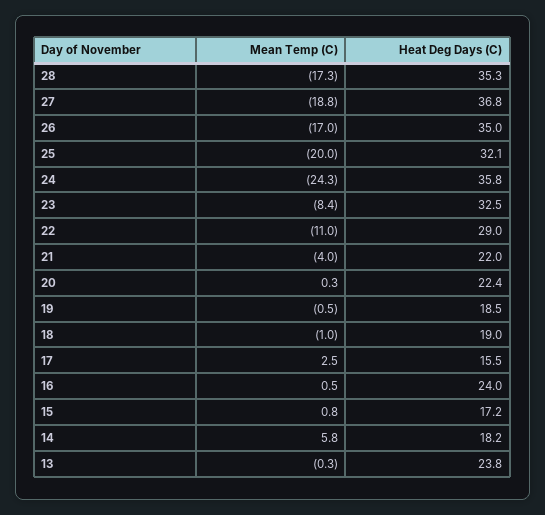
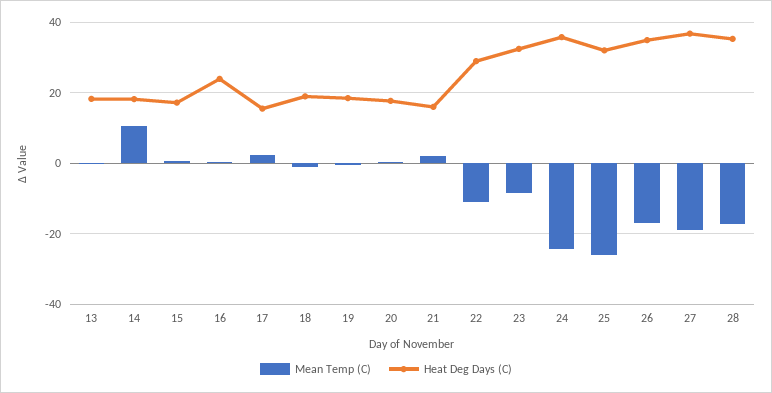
Mean Temp (C), 25: -20 -> -26
Mean Temp (C), 21: -4 -> 2
Heat Deg Days (C), 21: 22 -> 16
Heat Deg Days (C), 20: 22.4 -> 18
Mean Temp (C), 14: 5.8 -> 10
Heat Deg Days (C), 13: 23.8 -> 18

